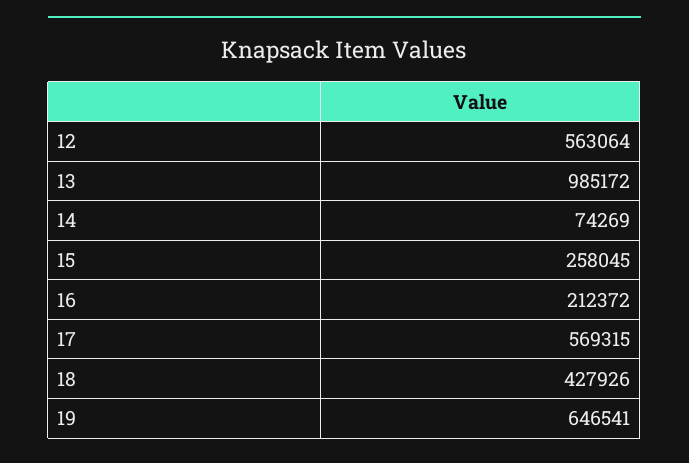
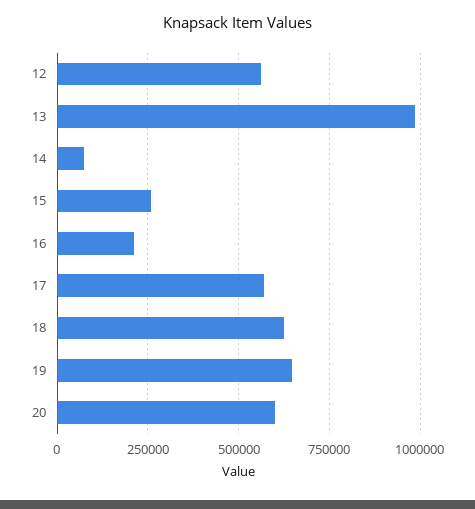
18: 427926 -> 625000
20: none -> 600000

